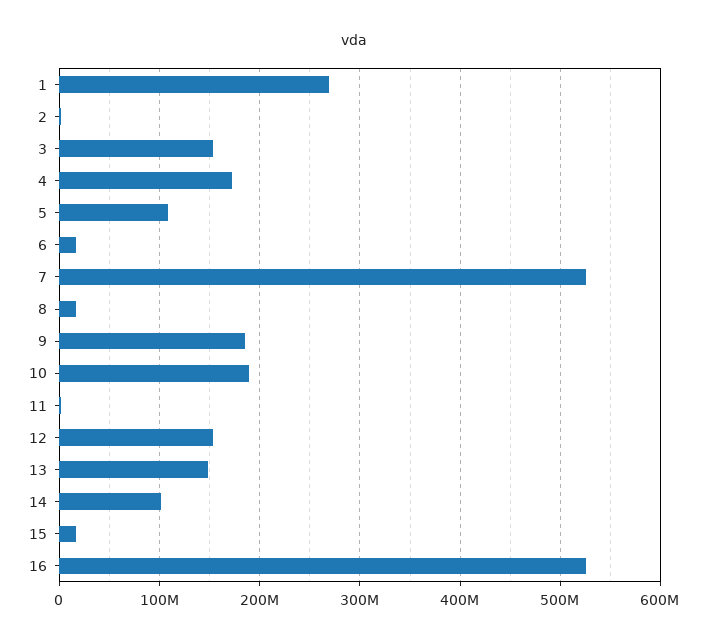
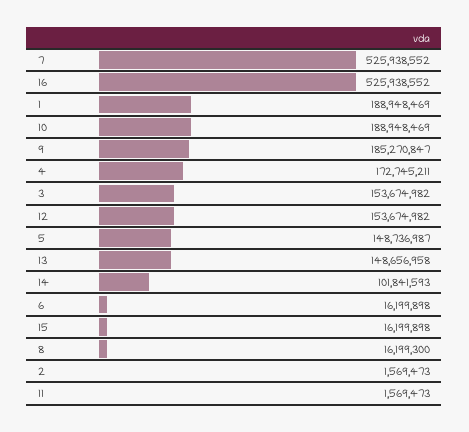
1: 270000000 -> 188948469
5: 110000000 -> 148736987

